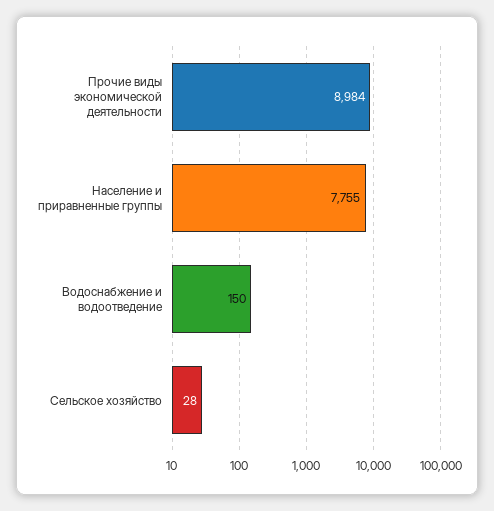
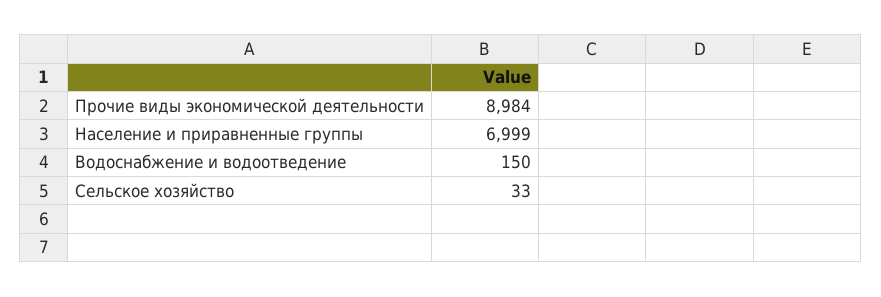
Население и приравненные группы: 7755 -> 6999
Сельское хозяйство: 28 -> 33

